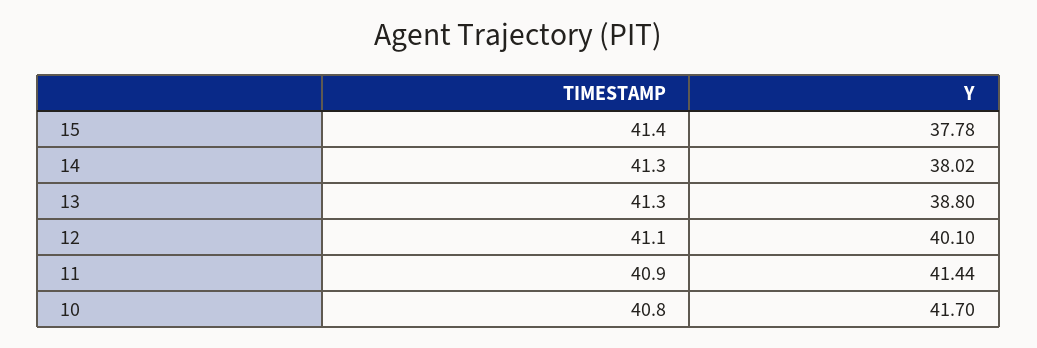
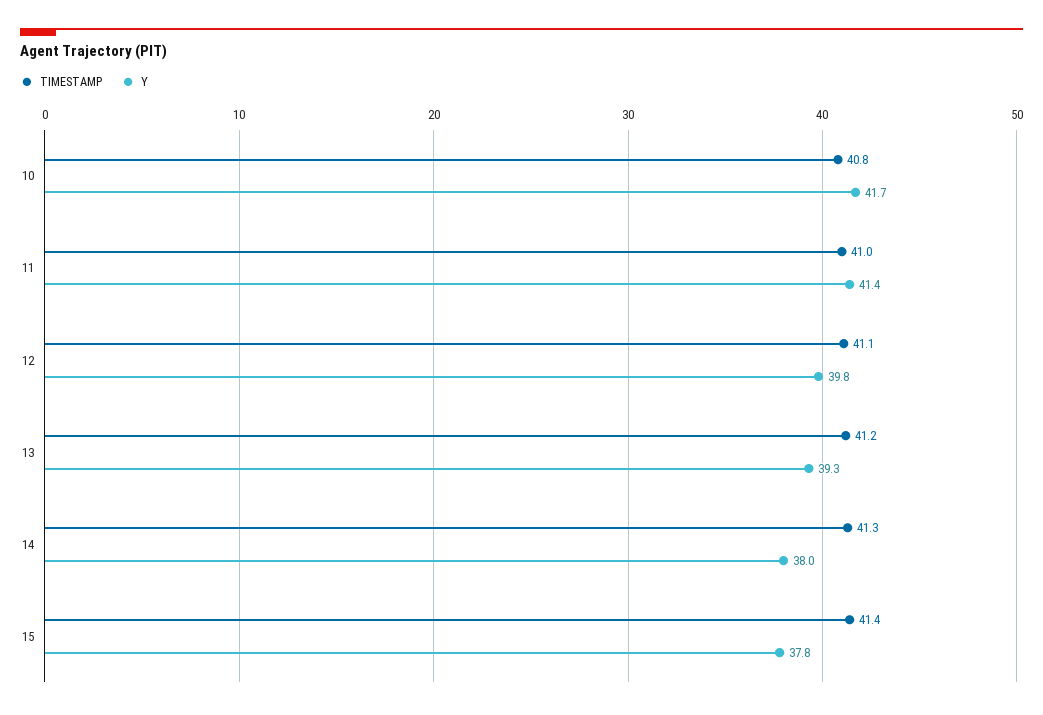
TIMESTAMP, 13: 41.3 -> 41.2
Y, 13: 38.8 -> 39.3
Y, 12: 40.1 -> 39.8
TIMESTAMP, 11: 40.9 -> 41

